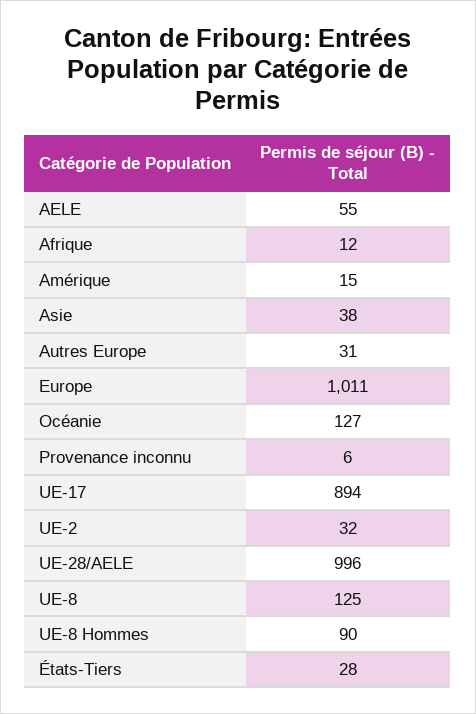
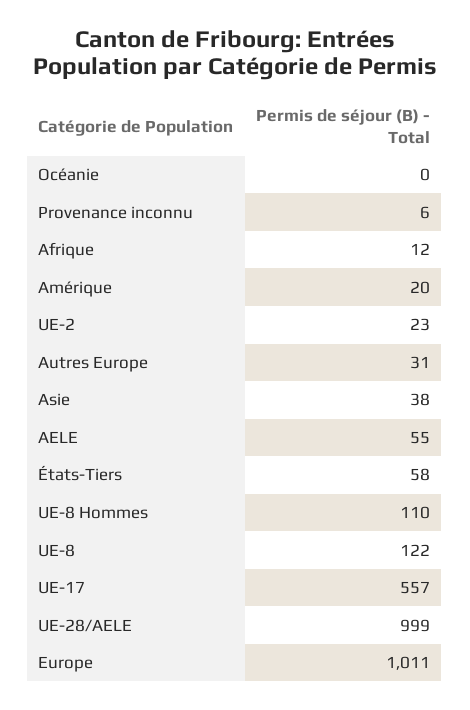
Amérique: 15 -> 20
Océanie: 127 -> 0
UE-17: 894 -> 557
UE-2: 32 -> 23
UE-28/AELE: 996 -> 999
UE-8: 125 -> 122
UE-8 Hommes: 90 -> 110
États-Tiers: 28 -> 58

